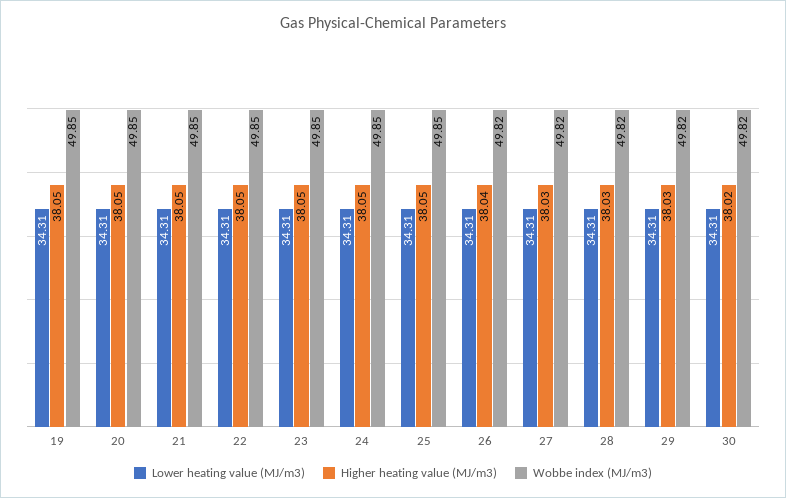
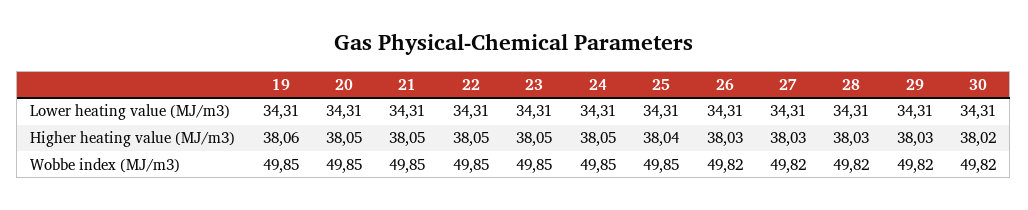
Higher heating value (MJ/m3), 19: 38.05 -> 38.06
Higher heating value (MJ/m3), 25: 38.05 -> 38.04
Higher heating value (MJ/m3), 26: 38.04 -> 38.03

